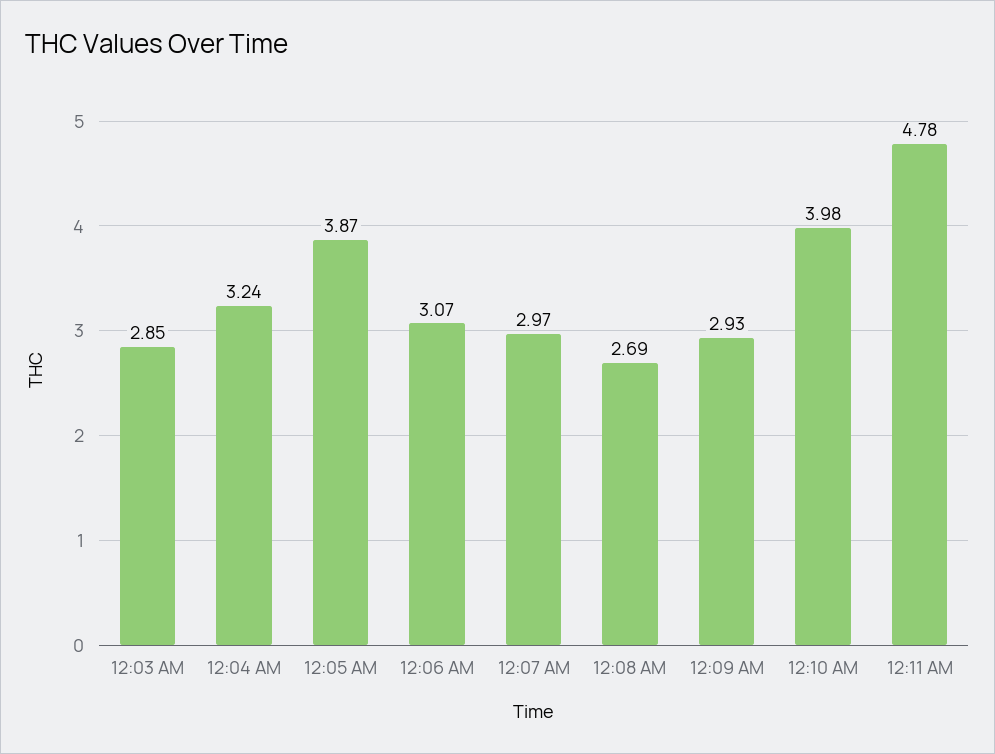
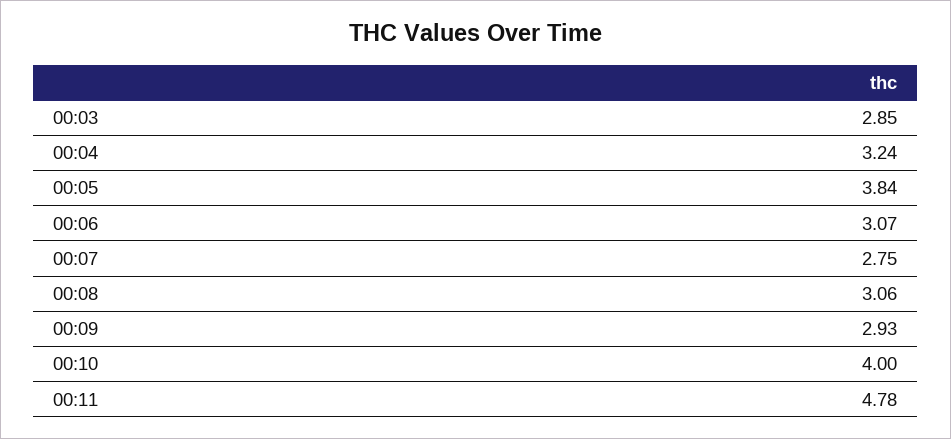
12:05 AM: 3.87 -> 3.84
12:07 AM: 2.97 -> 2.75
12:08 AM: 2.69 -> 3.06
12:10 AM: 3.98 -> 4

